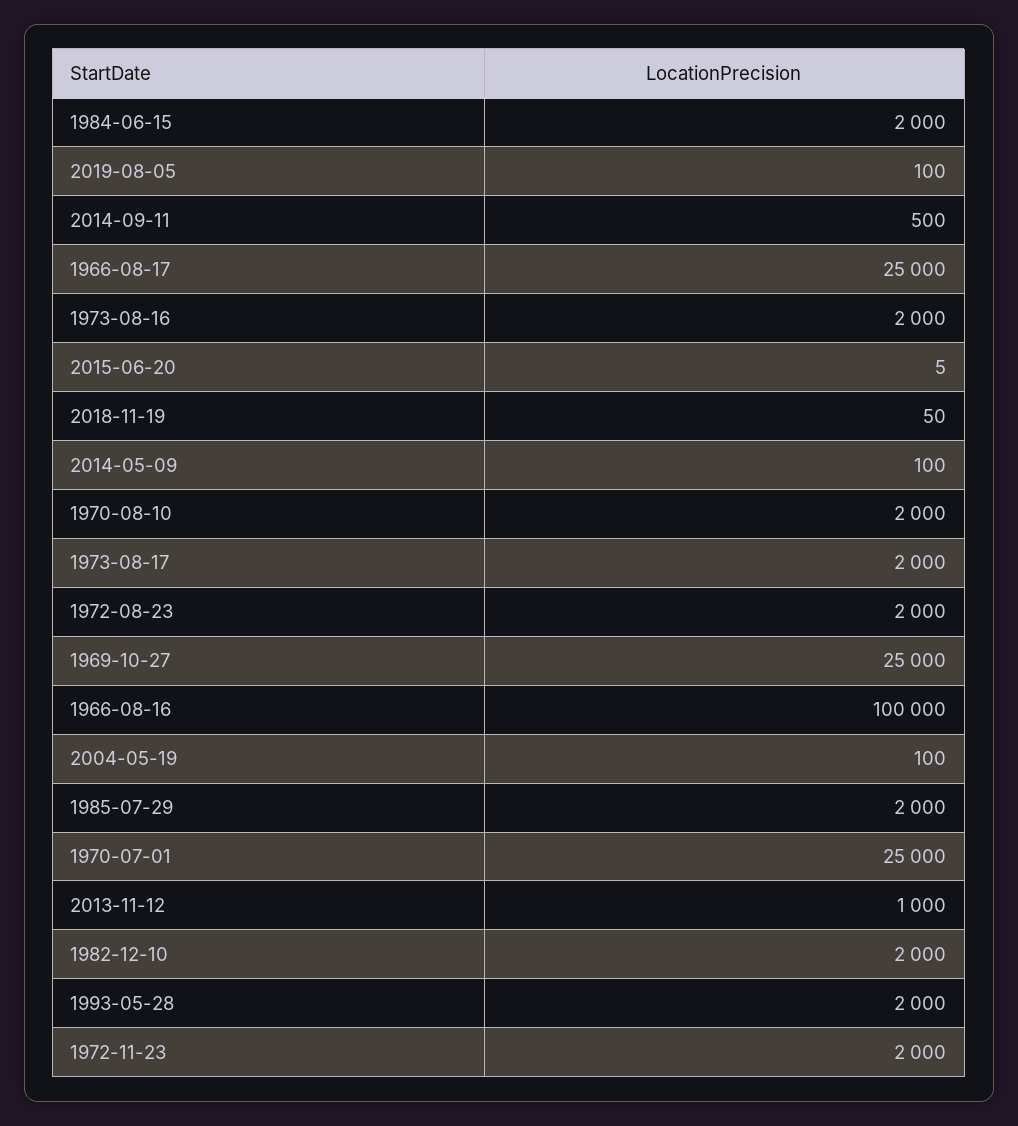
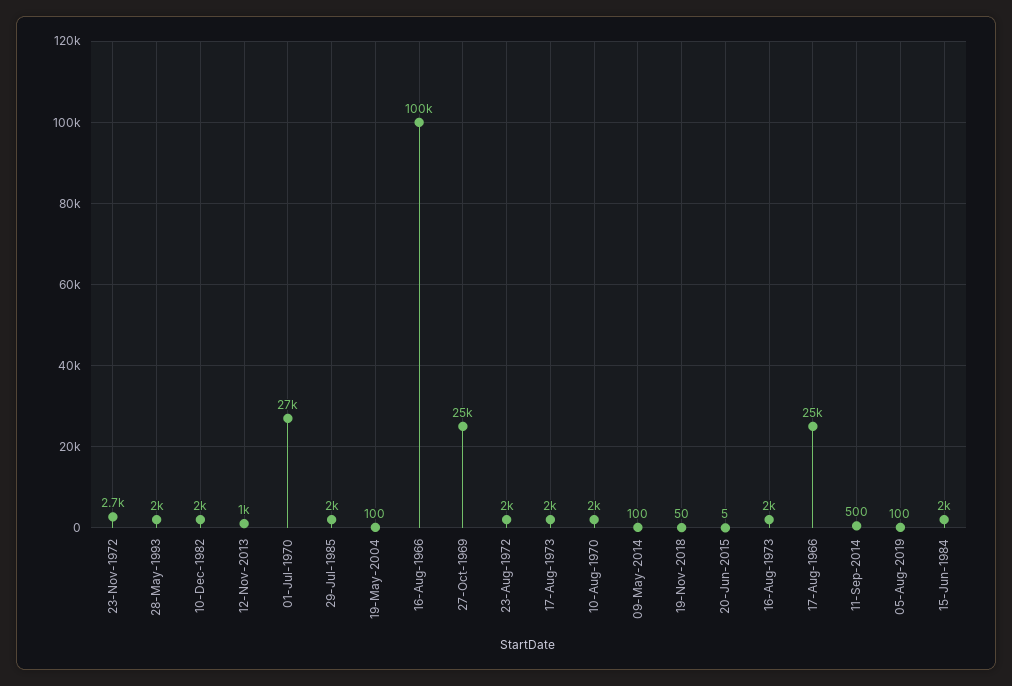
1970-07-01: 25000 -> 27000
1972-11-23: 2000 -> 2700

